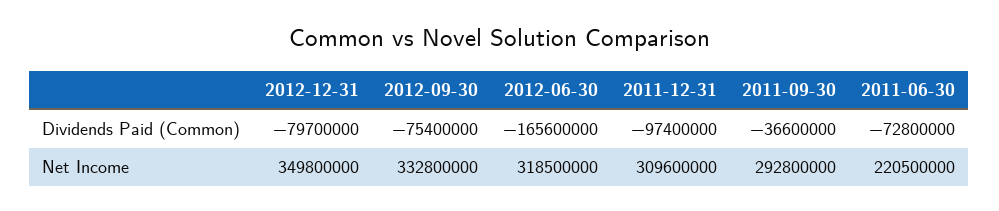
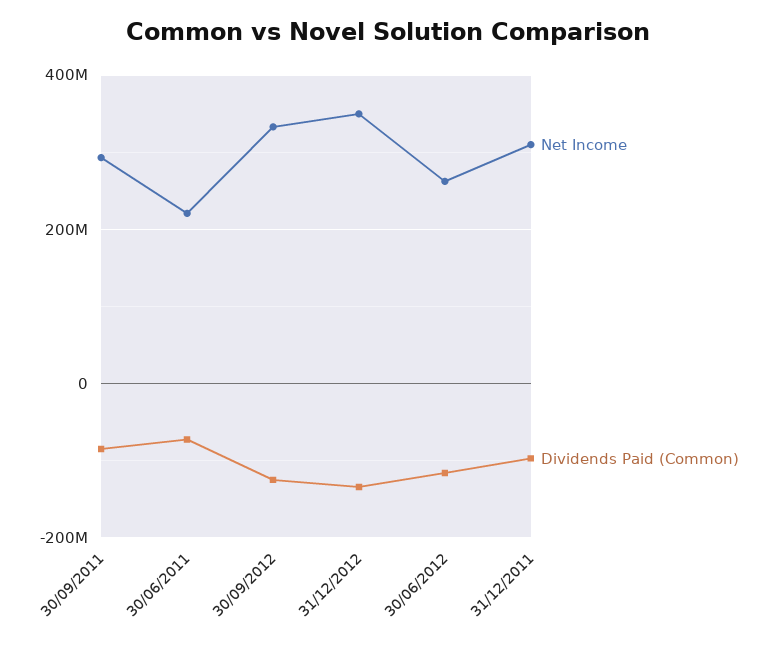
Dividends Paid (Common), 2012-12-31: -79700000 -> -140000000
Dividends Paid (Common), 2012-09-30: -75400000 -> -120000000
Dividends Paid (Common), 2012-06-30: -165600000 -> -120000000
Dividends Paid (Common), 2011-09-30: -36600000 -> -80000000
Net Income, 2012-06-30: 318500000 -> 260000000

